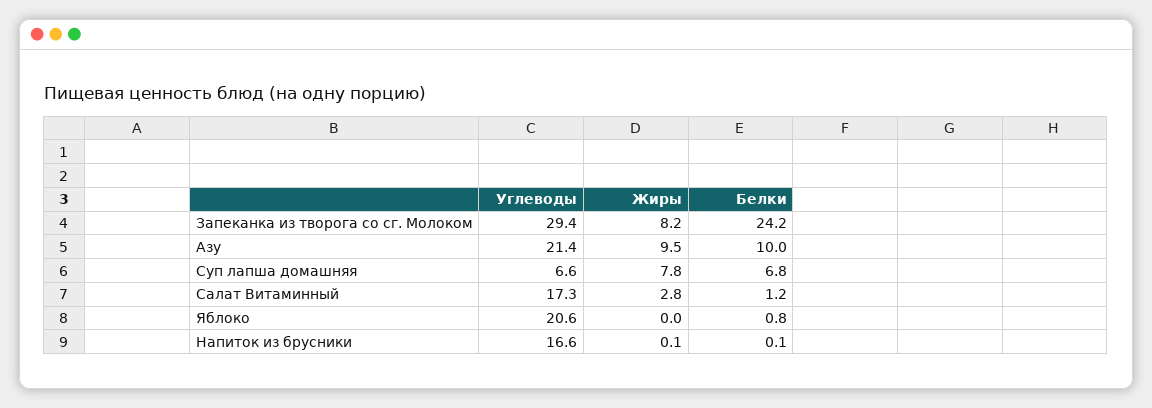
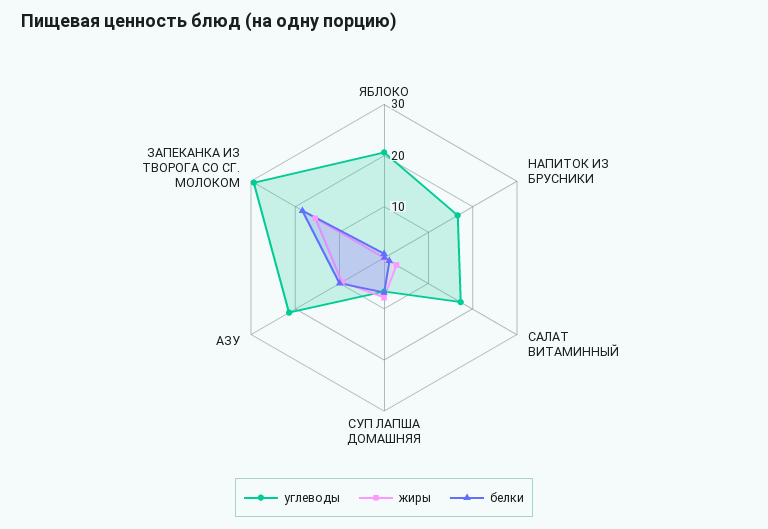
Жиры, Запеканка из творога со сг. Молоком: 8.2 -> 16
Белки, Запеканка из творога со сг. Молоком: 24.2 -> 18

